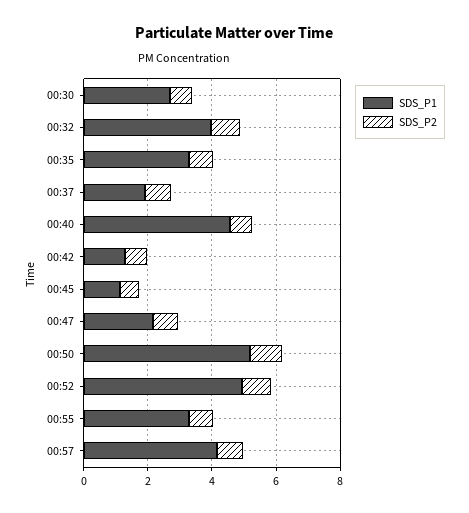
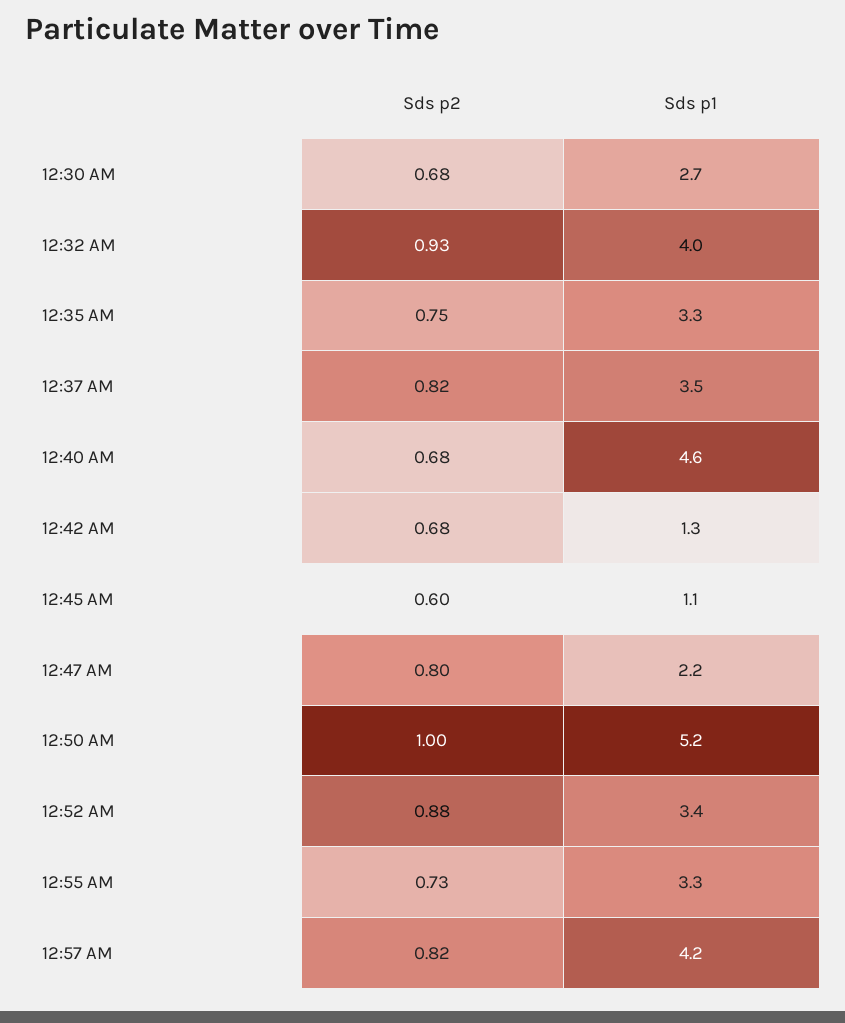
SDS_P1, 00:37: 2 -> 3.5
SDS_P1, 00:52: 5 -> 3.4

